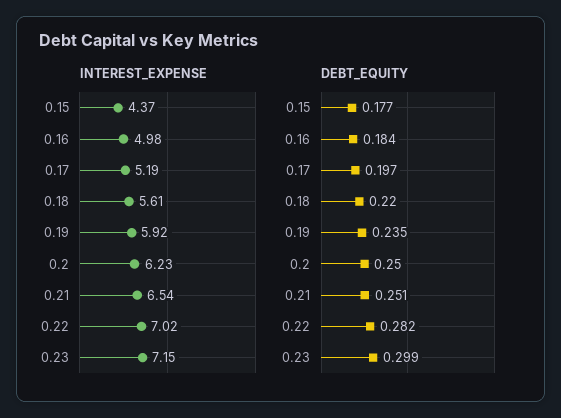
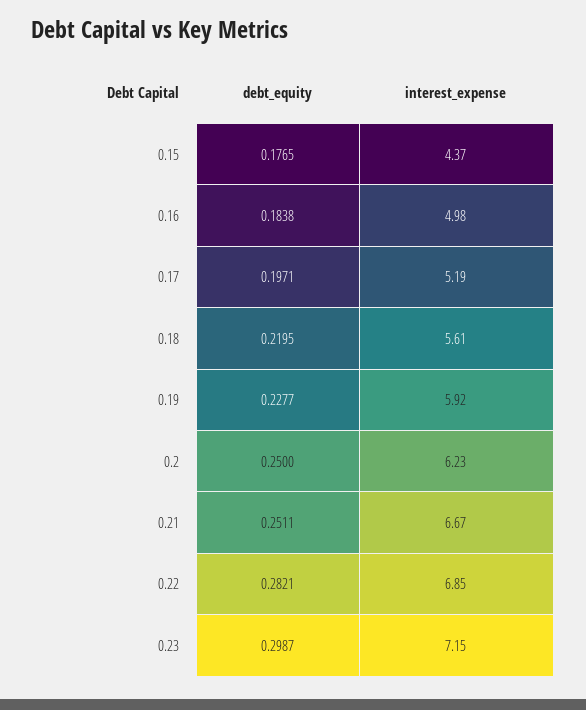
INTEREST_EXPENSE, 0.21: 6.54 -> 6.67
INTEREST_EXPENSE, 0.22: 7.02 -> 6.85
DEBT_EQUITY, 0.19: 0.235 -> 0.2277

